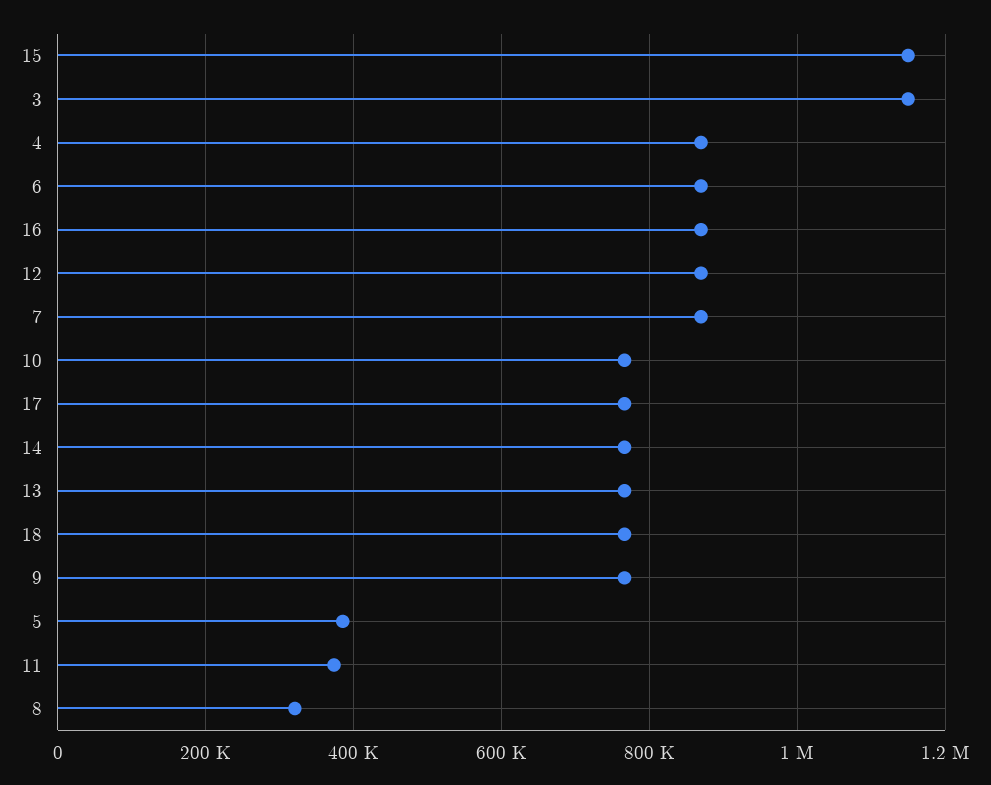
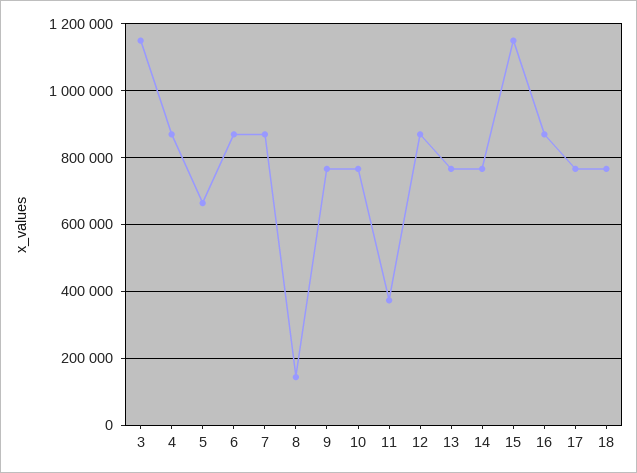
5: 380000 -> 660000
8: 320000 -> 140000

